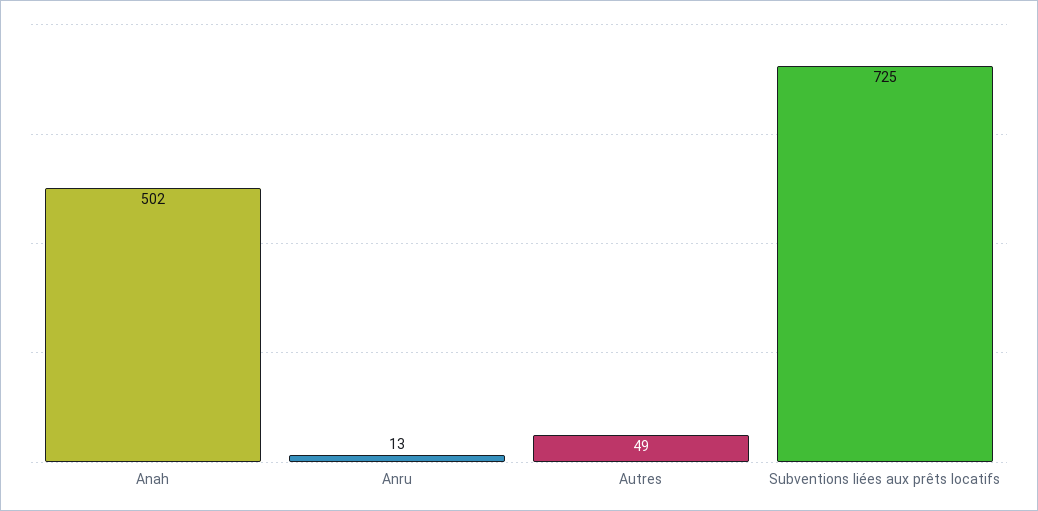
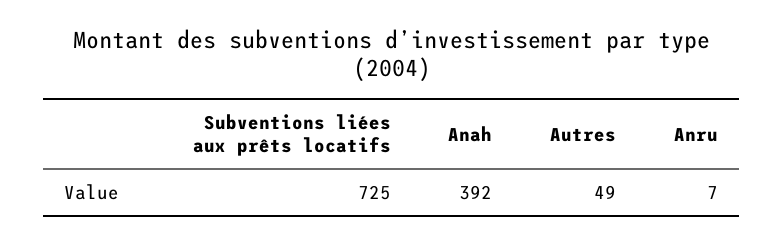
Anah: 502 -> 392
Anru: 13 -> 7

